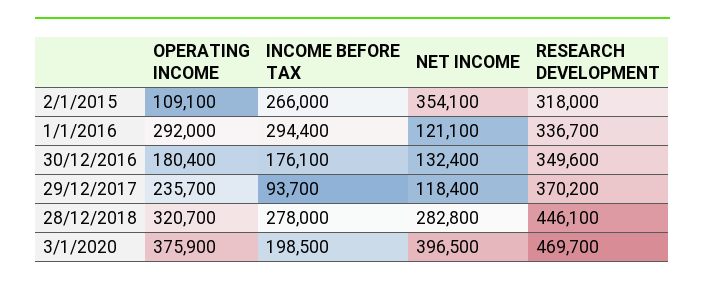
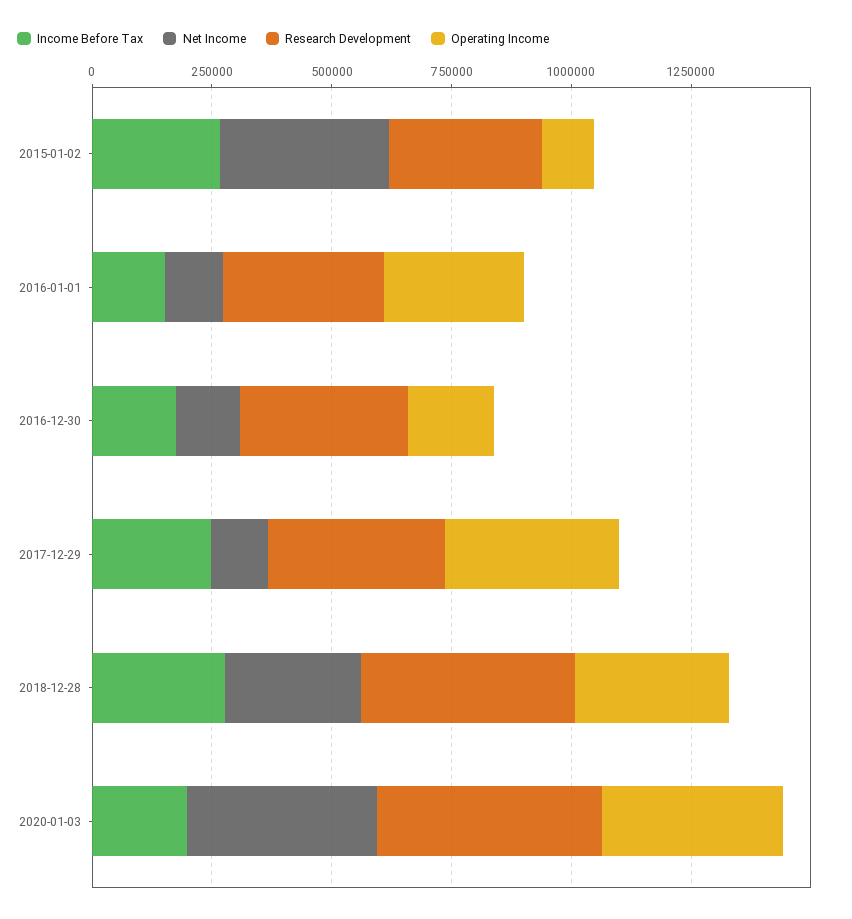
INCOME BEFORE TAX, 1/1/2016: 294400 -> 150000
OPERATING INCOME, 29/12/2017: 235700 -> 350000
INCOME BEFORE TAX, 29/12/2017: 93700 -> 250000

